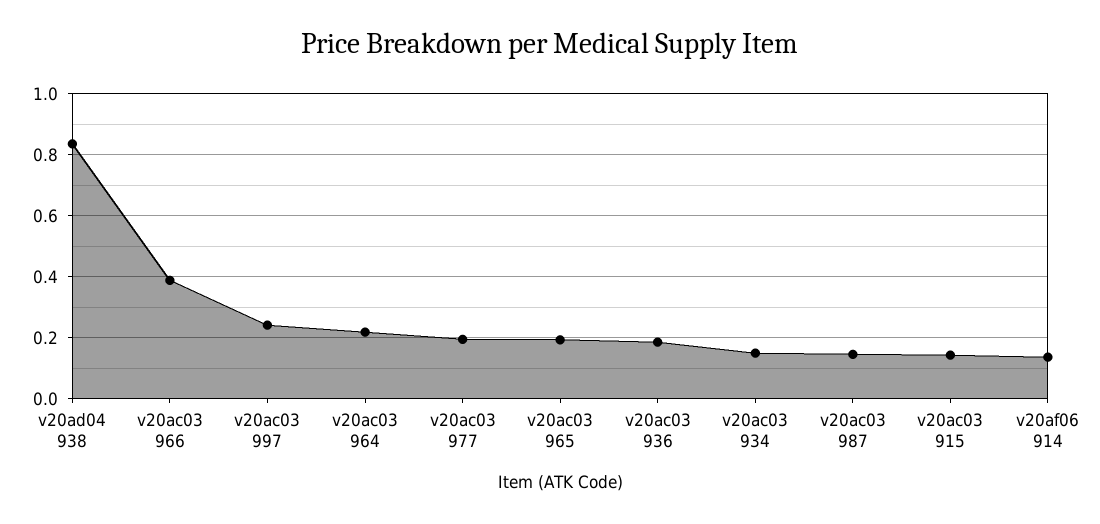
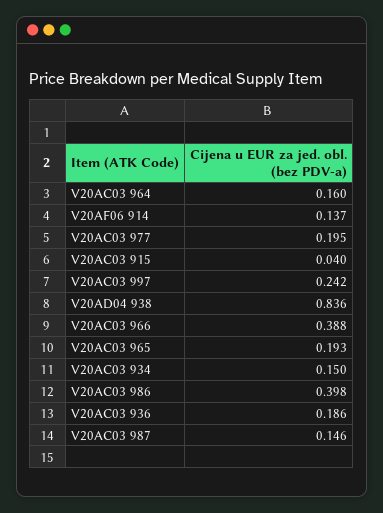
v20ac03 964: 0.22 -> 0.16
v20ac03 915: 0.14 -> 0.04
V20AC03 986: none -> 0.398

